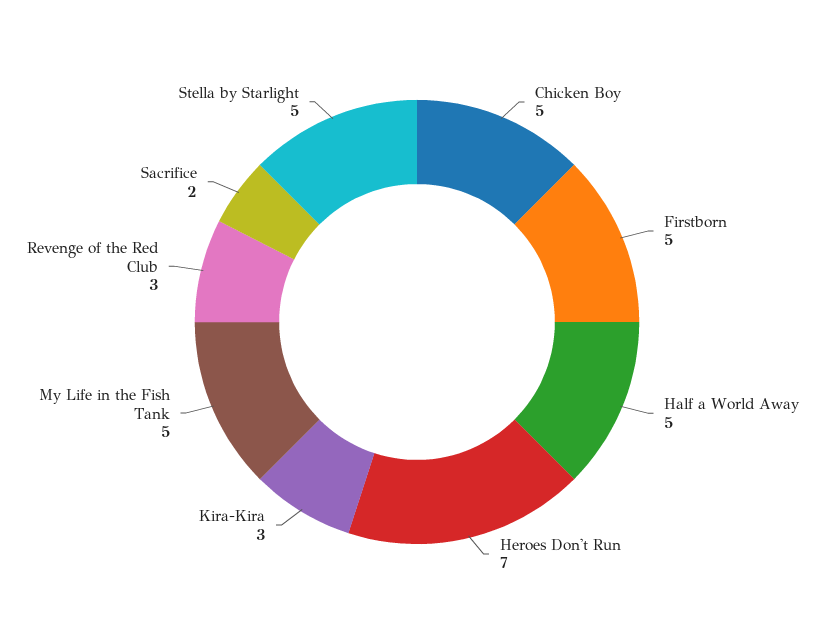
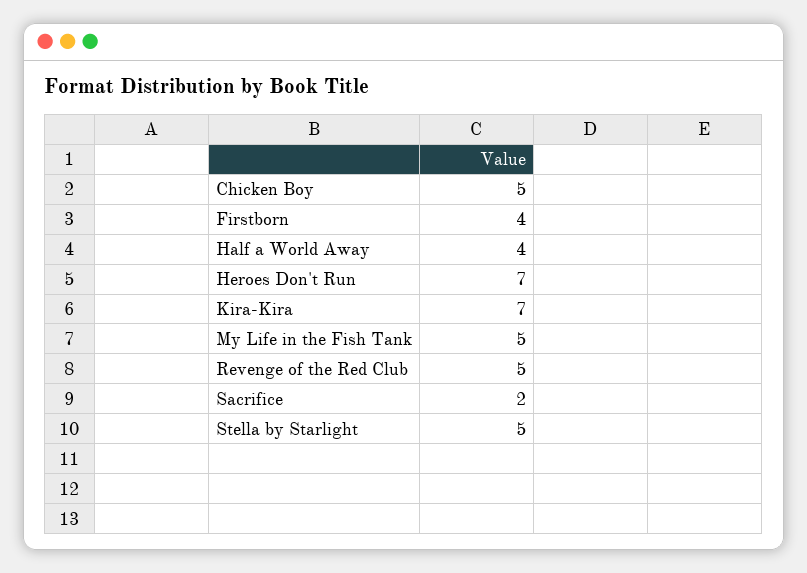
Firstborn: 5 -> 4
Half a World Away: 5 -> 4
Kira-Kira: 3 -> 7
Revenge of the Red Club: 3 -> 5

